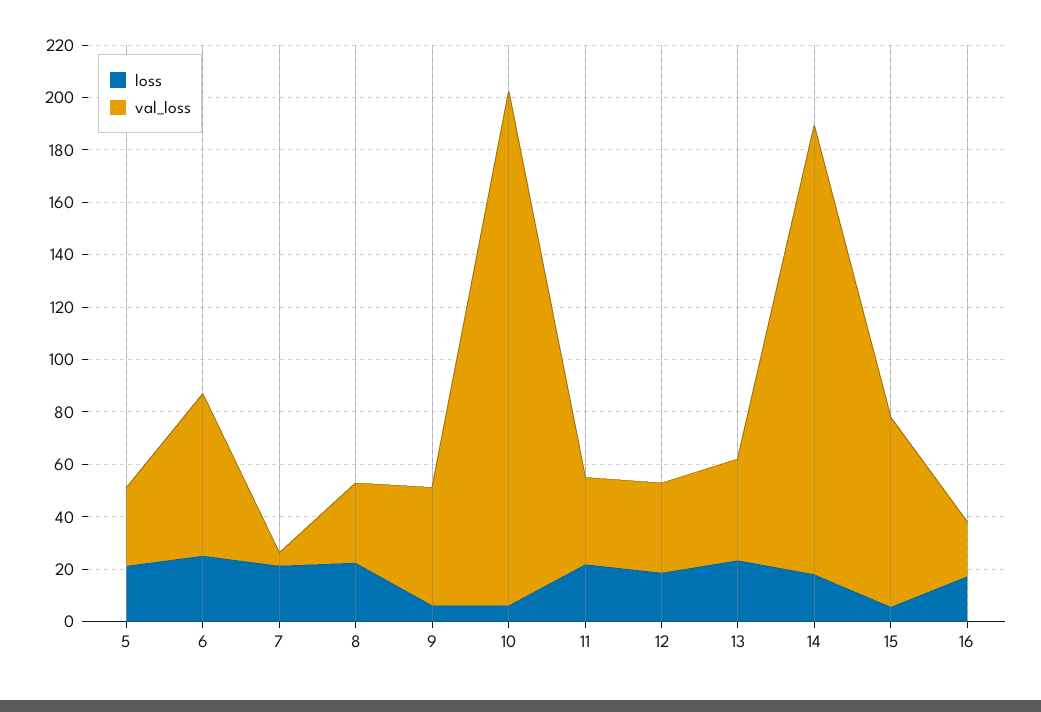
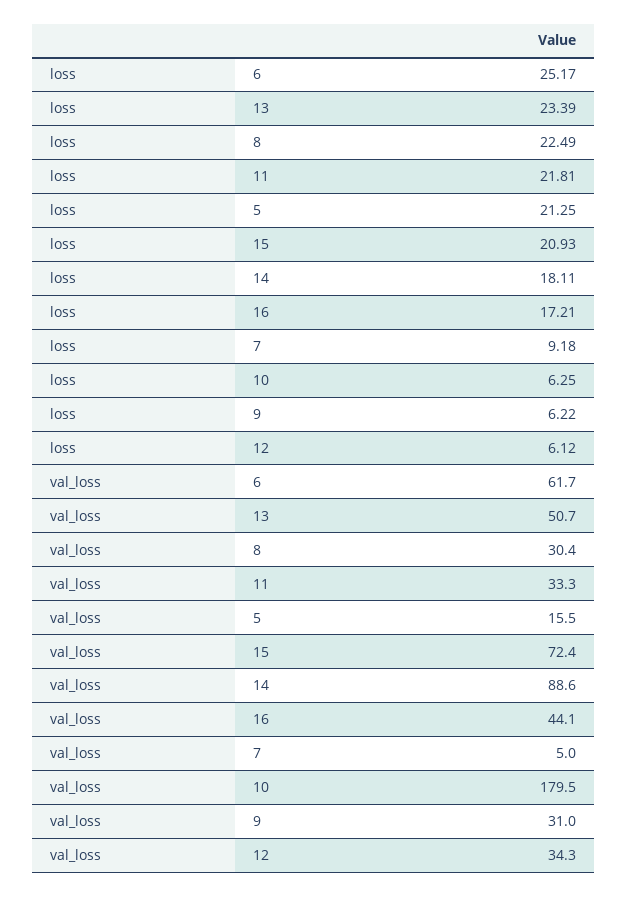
val_loss, 5: 30 -> 15.5
loss, 7: 20 -> 9.18
val_loss, 9: 45 -> 31
val_loss, 10: 195 -> 179.5
loss, 12: 20 -> 6.12
val_loss, 13: 40 -> 50.7
val_loss, 14: 170 -> 88.6
loss, 15: 5 -> 20.93
val_loss, 16: 20 -> 44.1

